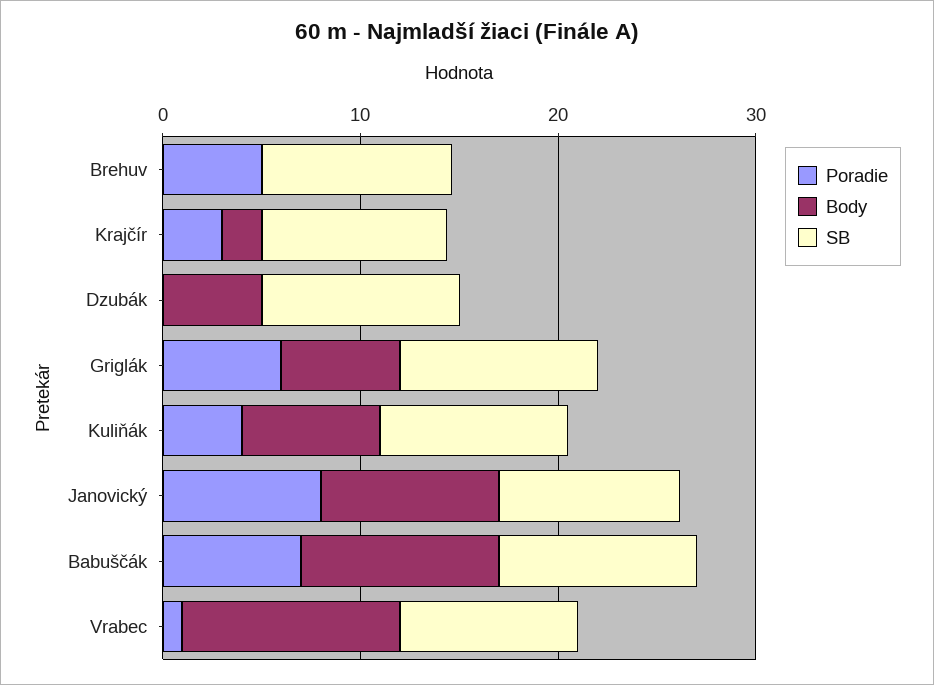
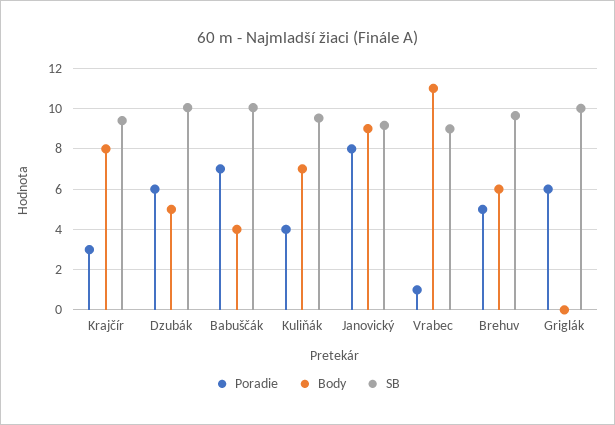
Body, Brehuv: 0 -> 6
Body, Krajčír: 2 -> 8
Poradie, Dzubák: 0 -> 6
Body, Griglák: 6 -> 0
Body, Babuščák: 10 -> 4

